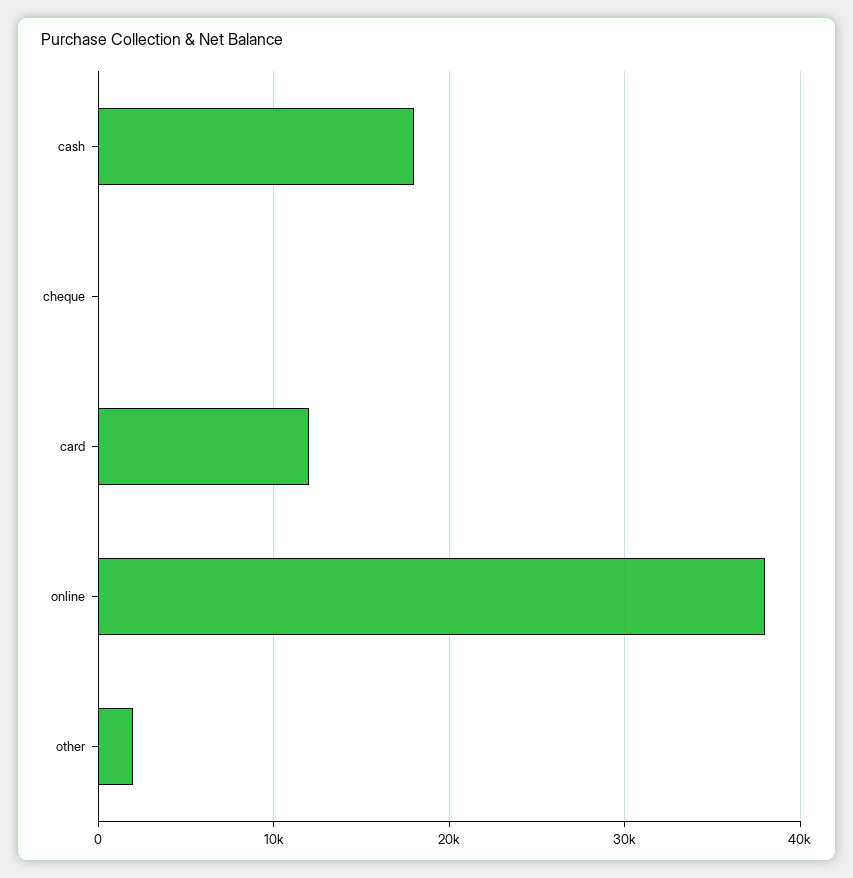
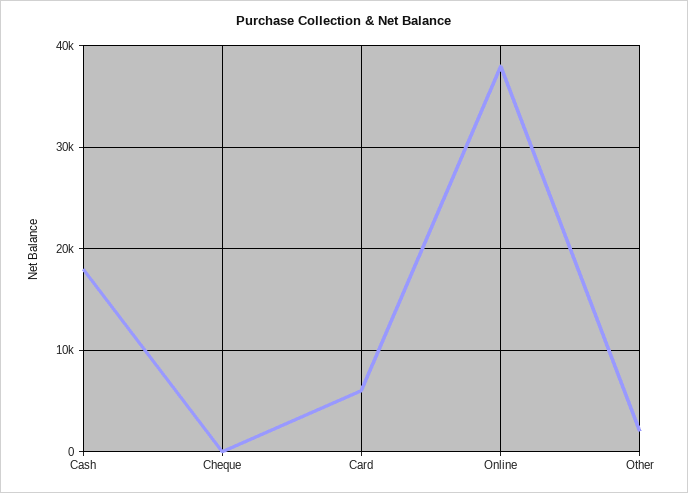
card: 12000 -> 6000

